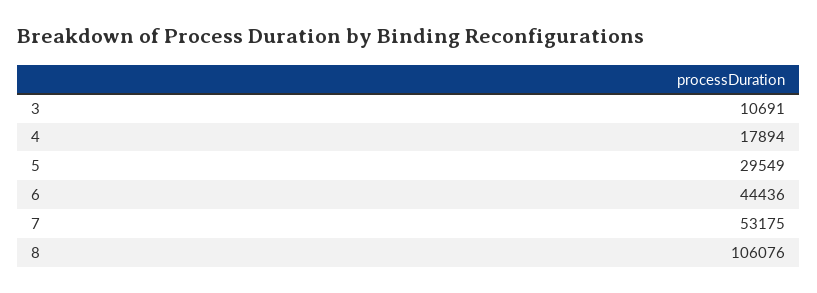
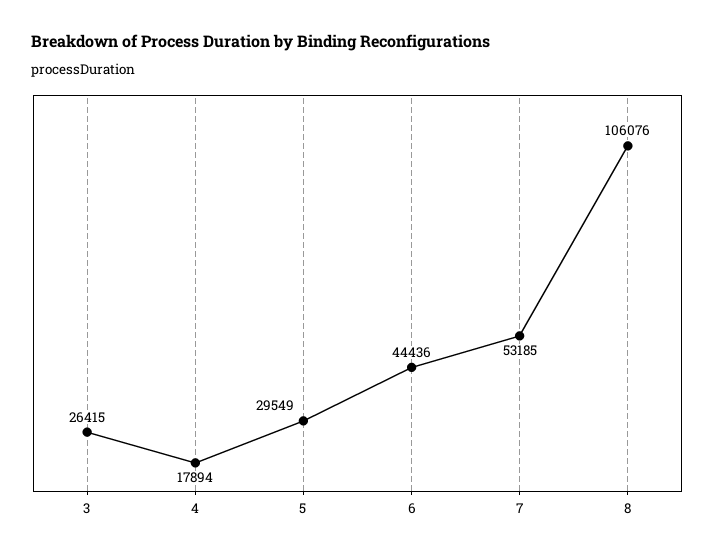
3: 10691 -> 26415
7: 53175 -> 53185

